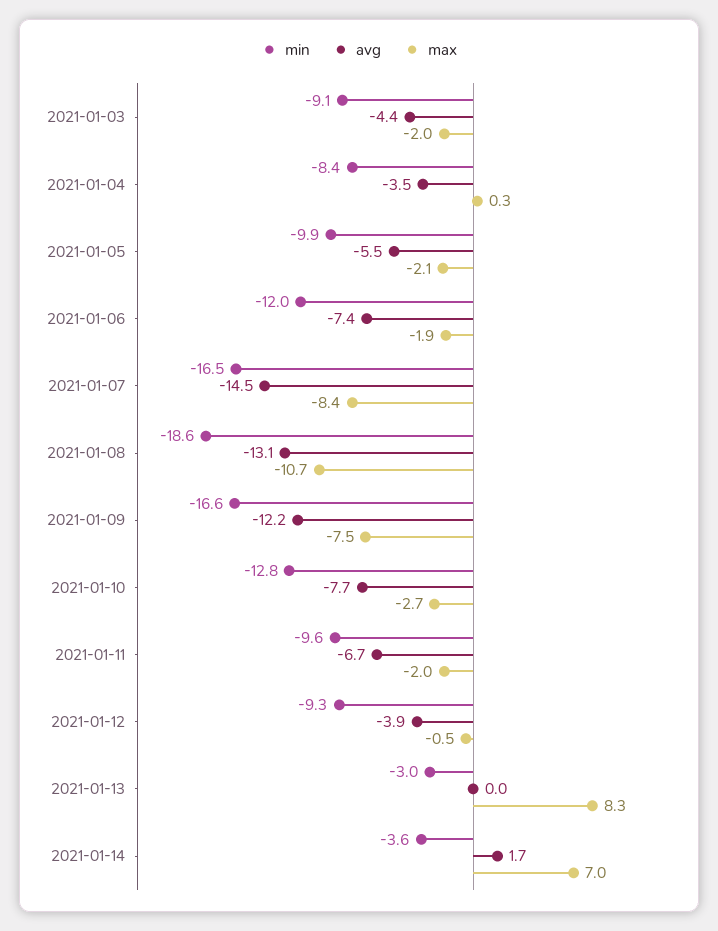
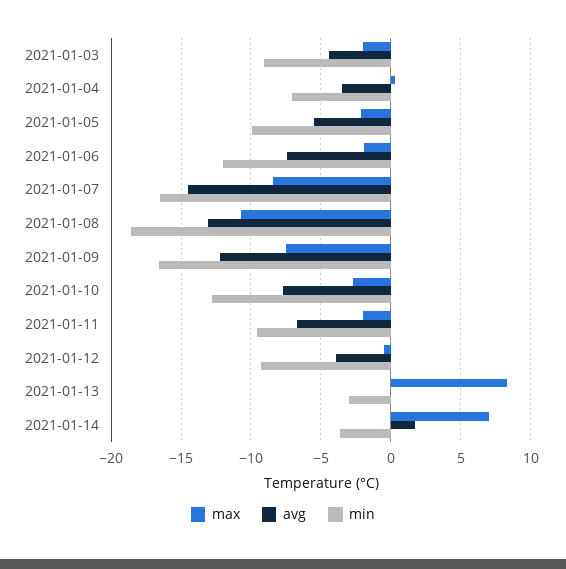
min, 2021-01-04: -8.4 -> -7

